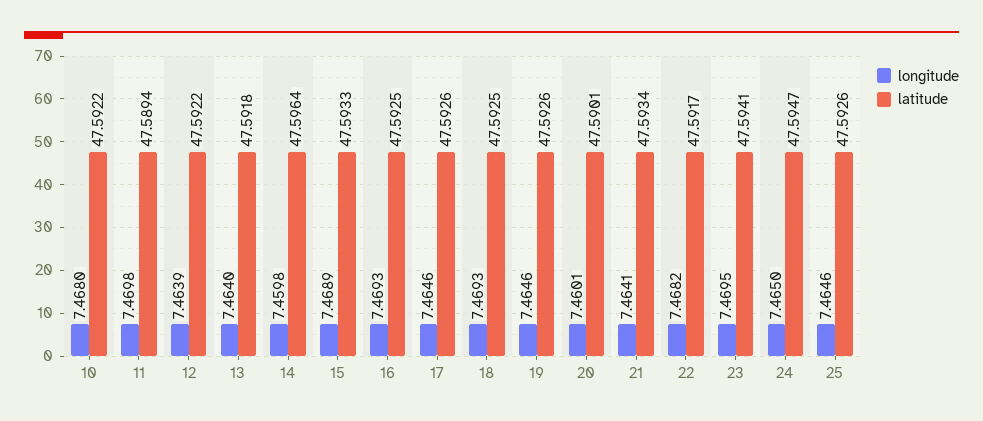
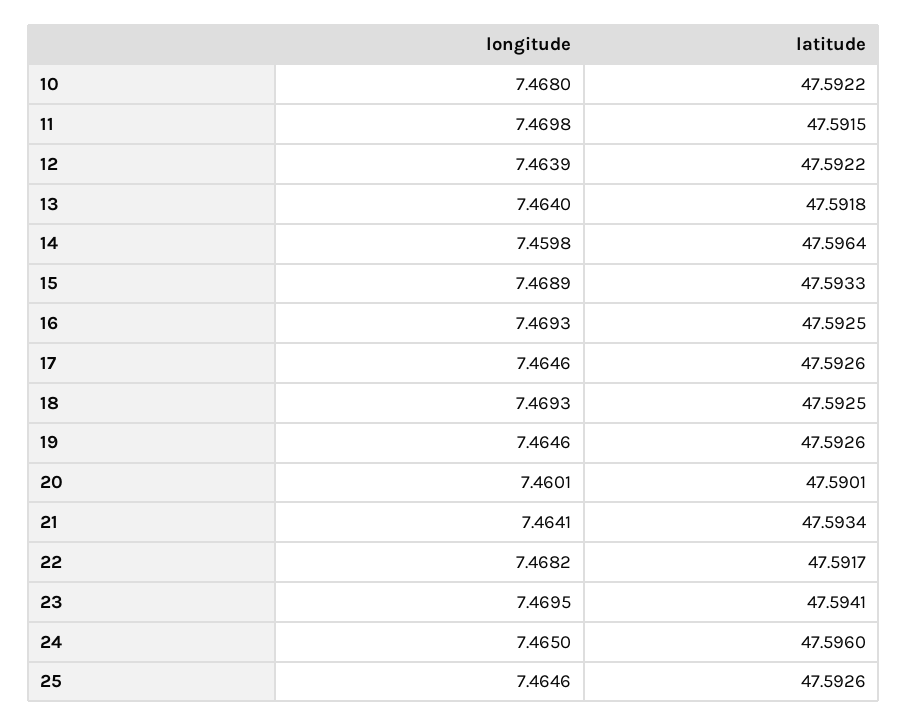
latitude, 11: 47.5894 -> 47.5915
latitude, 24: 47.5947 -> 47.596

